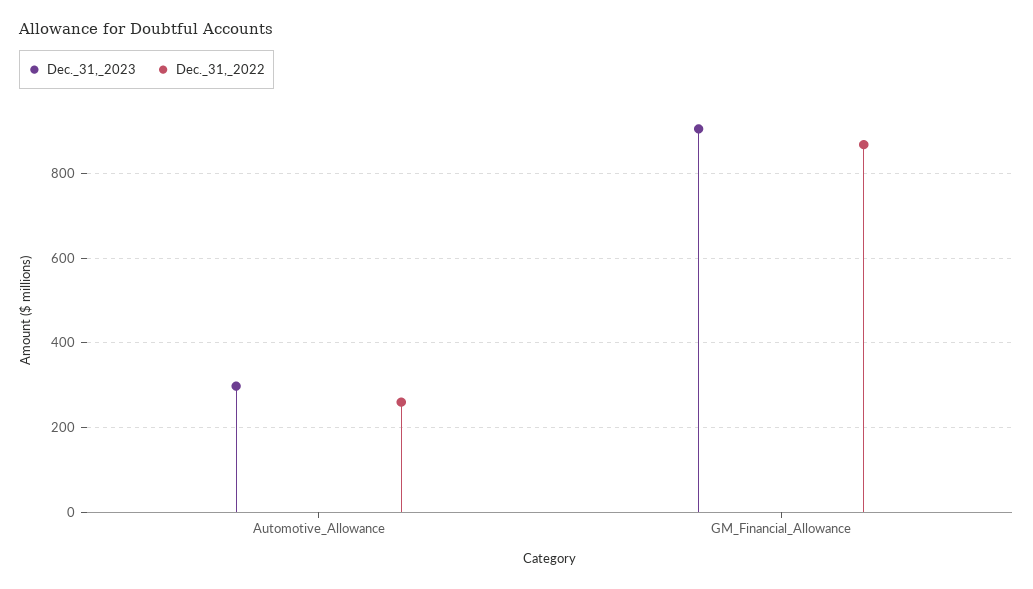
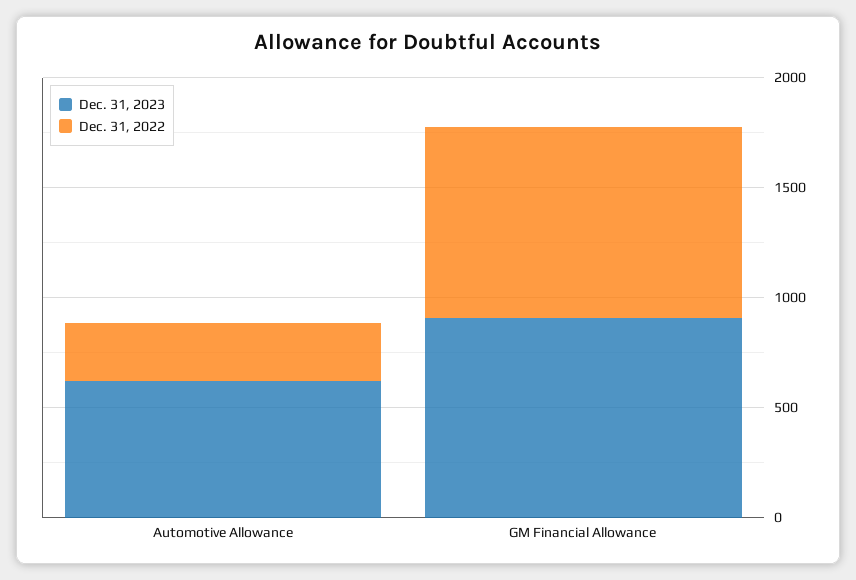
Dec._31,_2023, Automotive_Allowance: 300 -> 600

